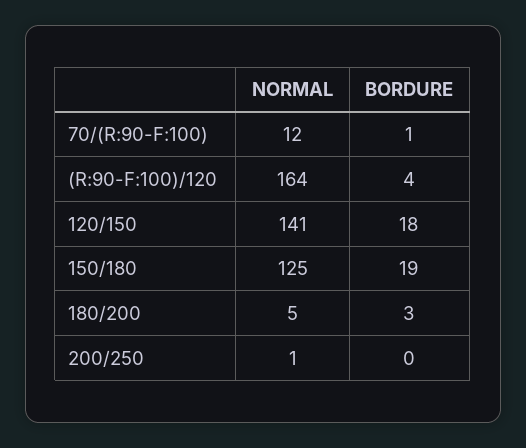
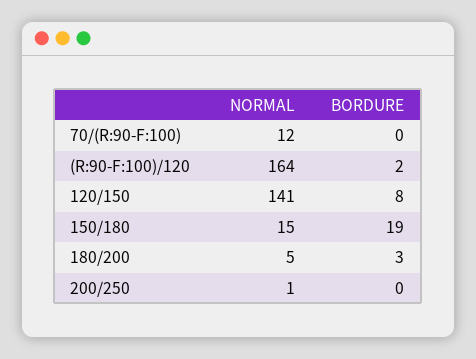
BORDURE, 70/(R:90-F:100): 1 -> 0
BORDURE, (R:90-F:100)/120: 4 -> 2
BORDURE, 120/150: 18 -> 8
NORMAL, 150/180: 125 -> 15

